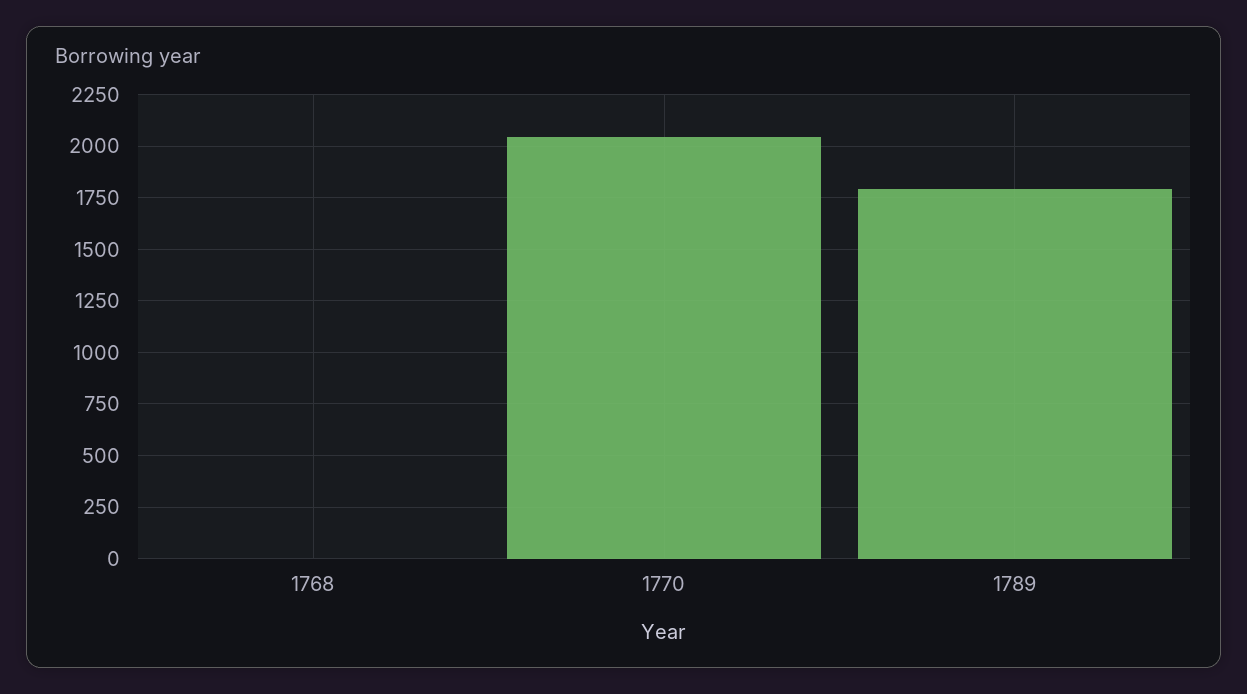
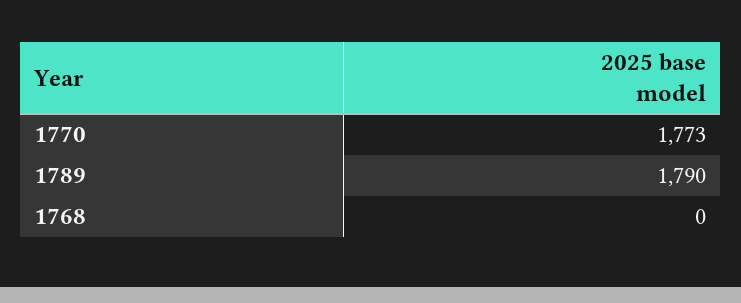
1770: 2050 -> 1773

